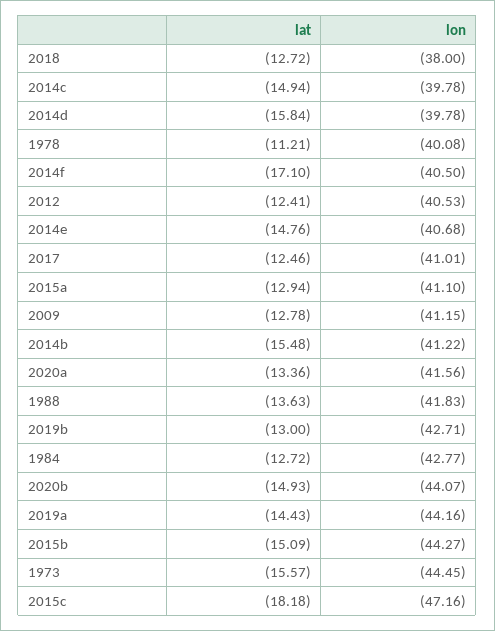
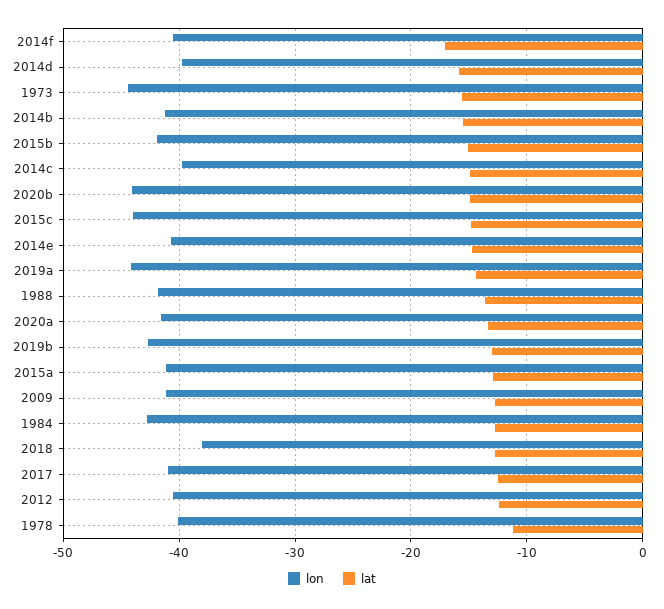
lon, 2015b: -44.27 -> -42
lat, 2015c: -18.18 -> -15
lon, 2015c: -47.16 -> -44

